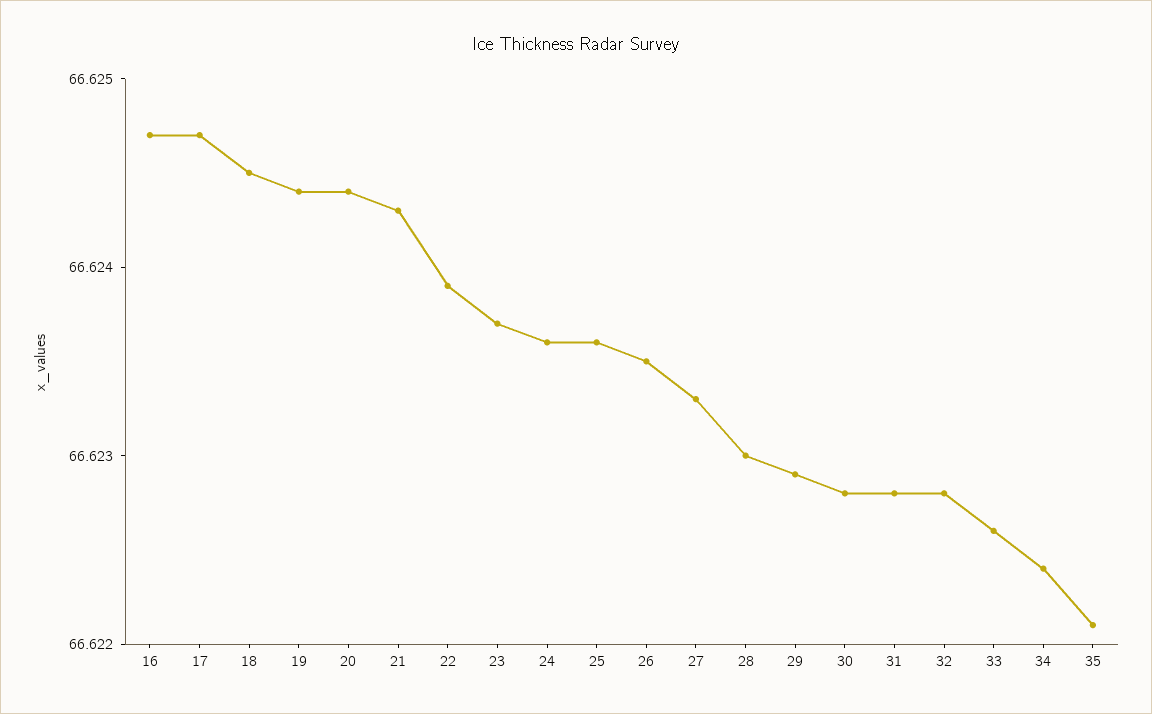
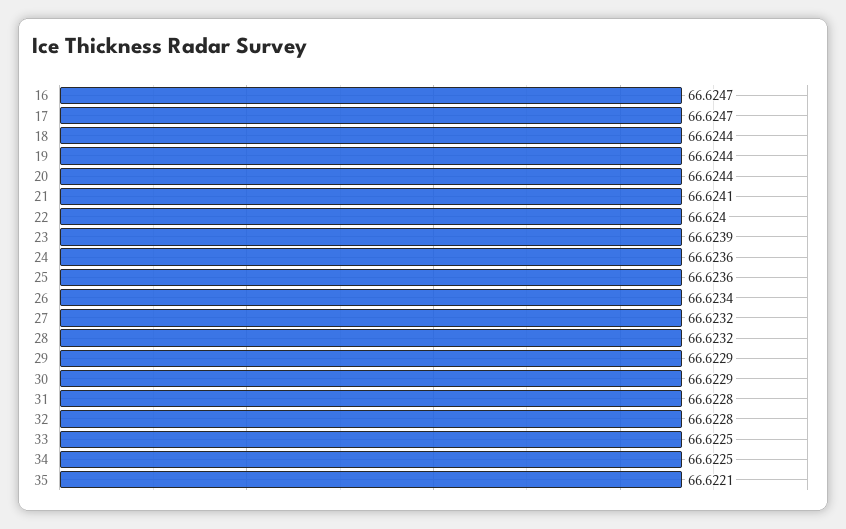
18: 66.6245 -> 66.6244
21: 66.6243 -> 66.6241
22: 66.6239 -> 66.624
23: 66.6237 -> 66.6239
26: 66.6235 -> 66.6234
27: 66.6233 -> 66.6232
28: 66.623 -> 66.6232
30: 66.6228 -> 66.6229
33: 66.6226 -> 66.6225
34: 66.6224 -> 66.6225

